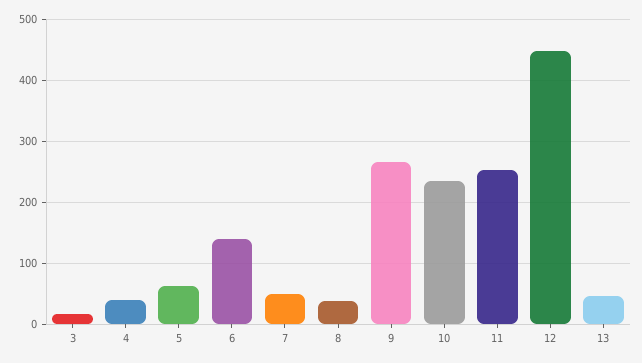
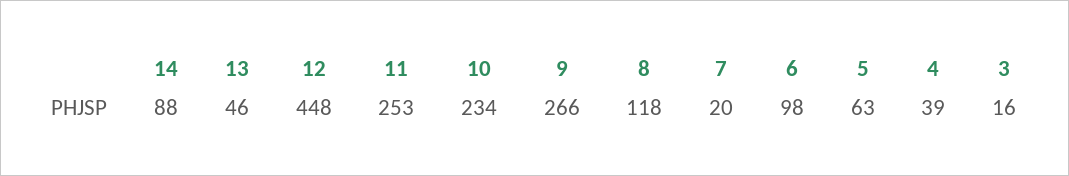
6: 140 -> 98
7: 50 -> 20
8: 40 -> 118
14: none -> 88

